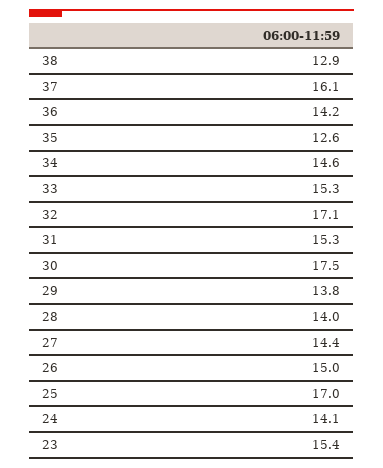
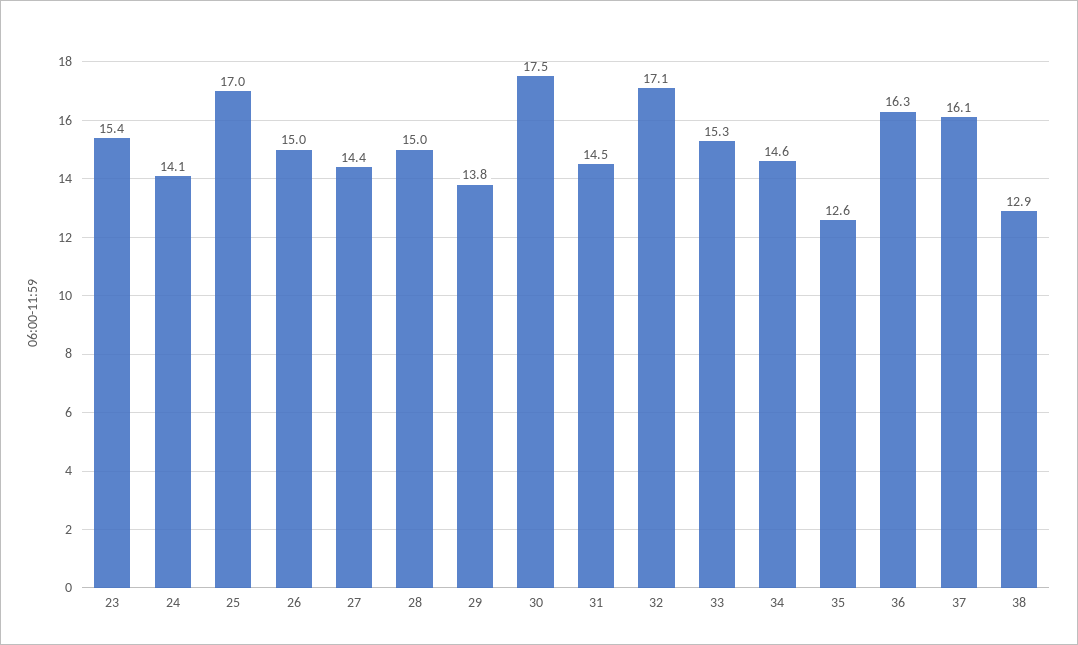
36: 14.2 -> 16.3
31: 15.3 -> 14.5
28: 14 -> 15

